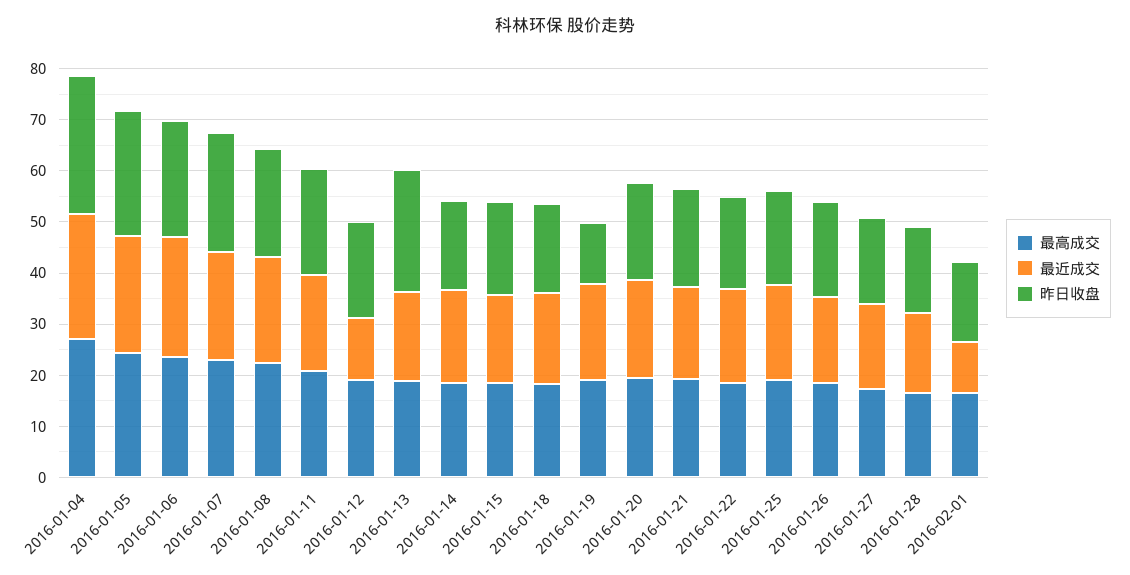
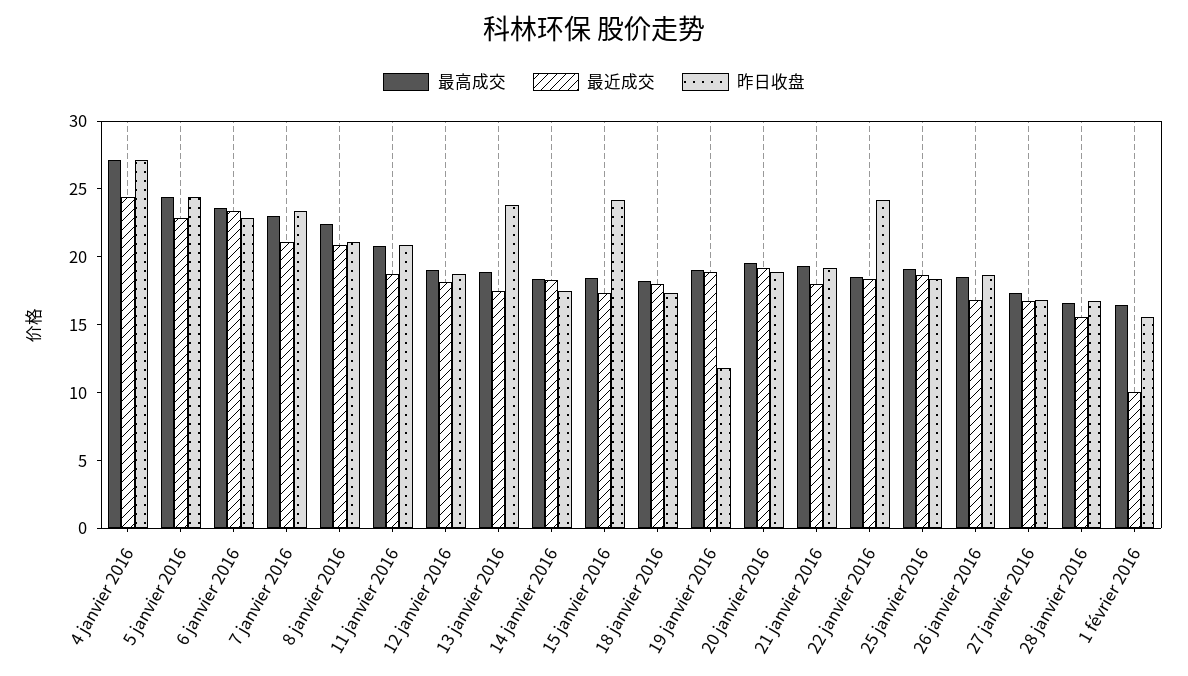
最近成交, 2016-01-12: 12 -> 18
昨日收盘, 2016-01-15: 18 -> 24
昨日收盘, 2016-01-22: 18 -> 24

